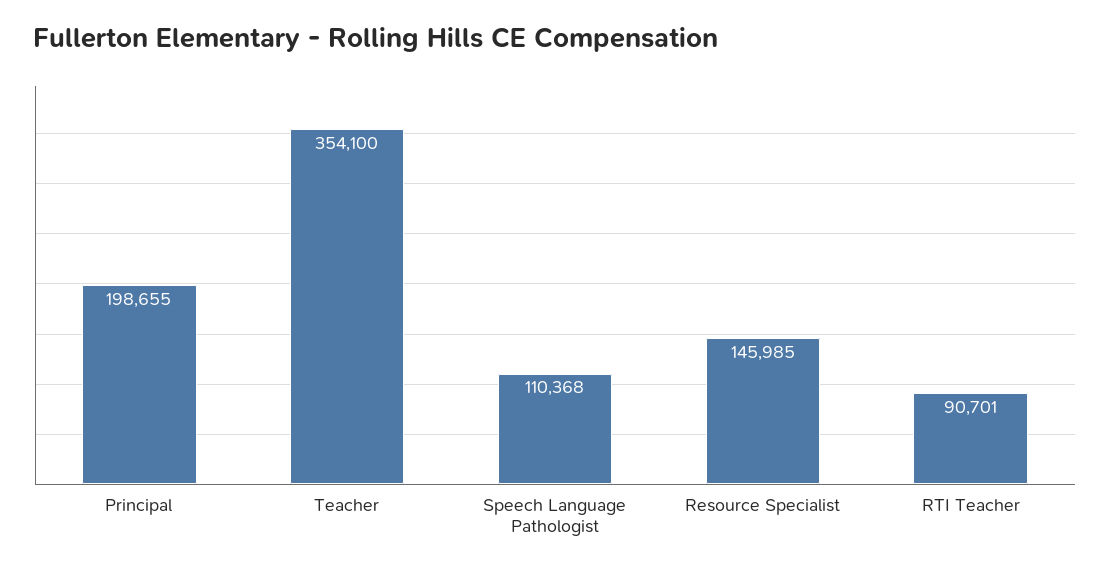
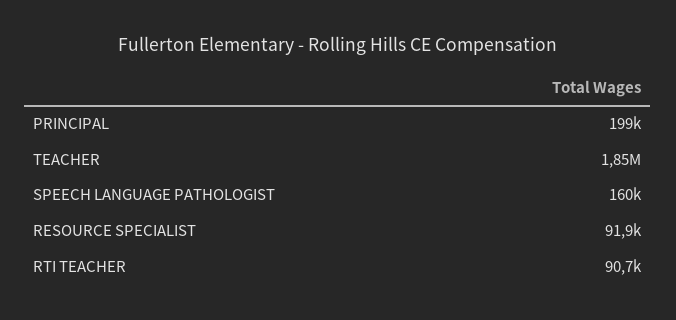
Teacher: 354100 -> 1850000
Speech Language Pathologist: 110368 -> 160000
Resource Specialist: 145985 -> 91900

